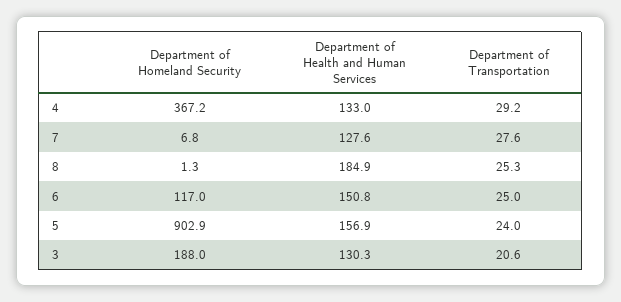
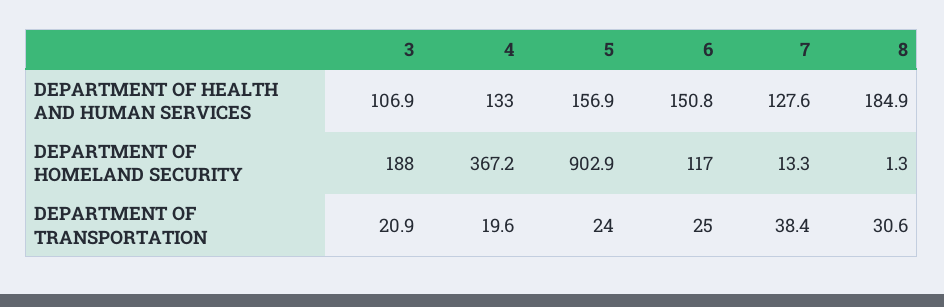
Department of Transportation, 4: 29.2 -> 19.6
Department of Homeland Security, 7: 6.8 -> 13.3
Department of Transportation, 7: 27.6 -> 38.4
Department of Transportation, 8: 25.3 -> 30.6
Department of Health and Human Services, 3: 130.3 -> 106.9
Department of Transportation, 3: 20.6 -> 20.9

